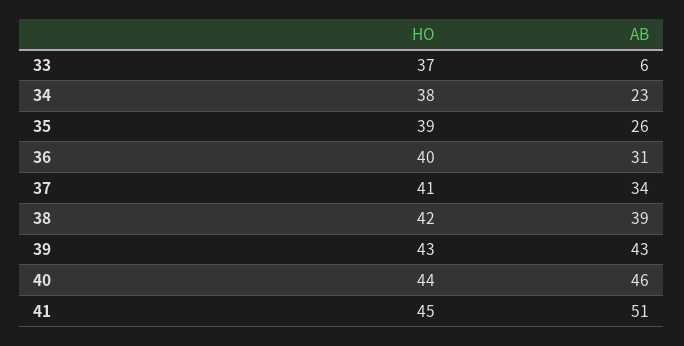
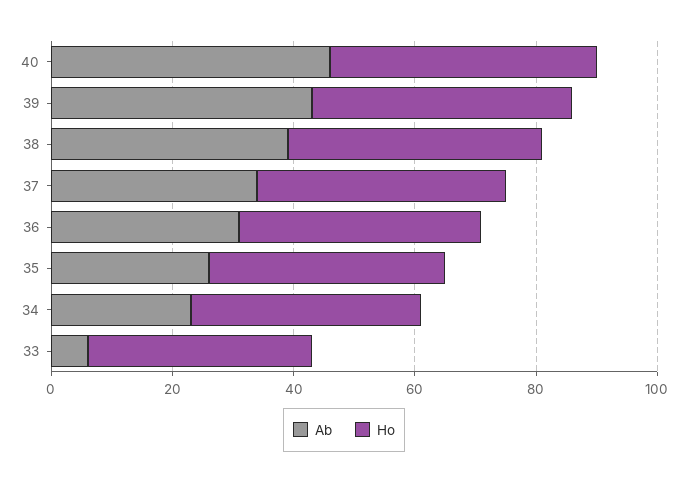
HO, 41: 45 -> none
AB, 41: 51 -> none

